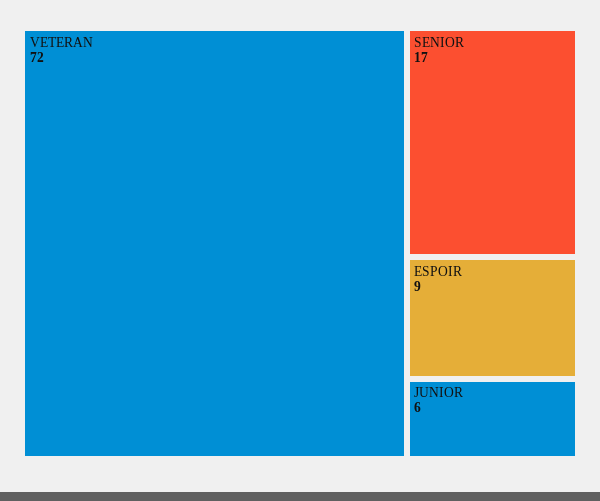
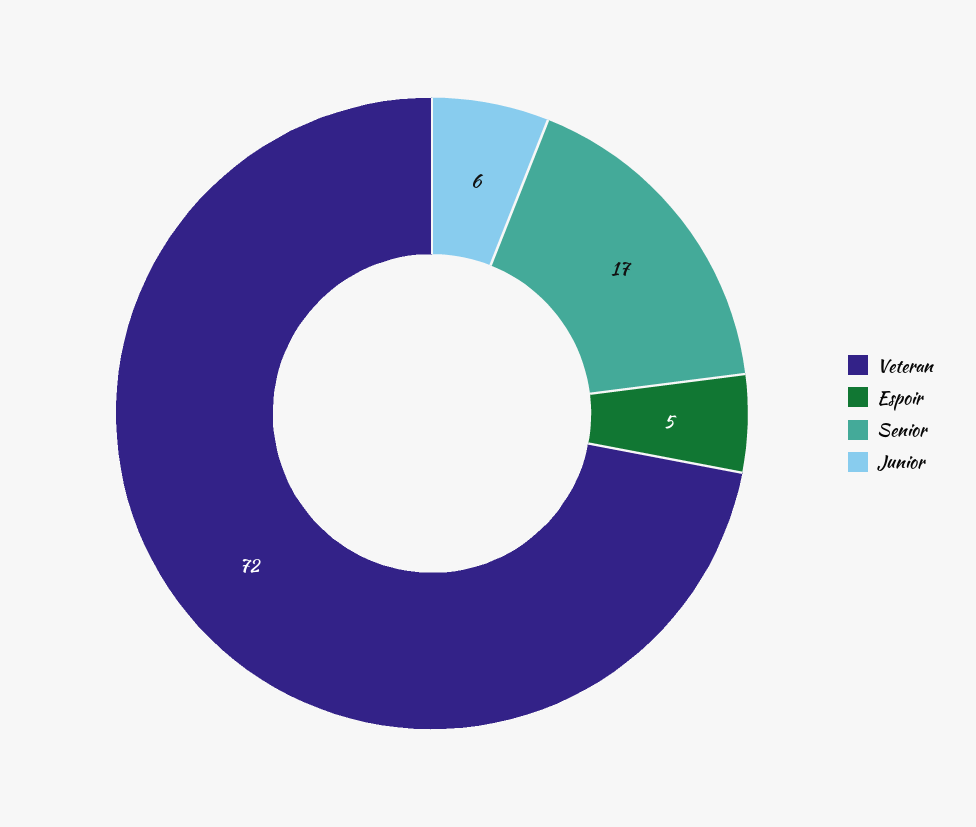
ESPOIR: 9 -> 5

